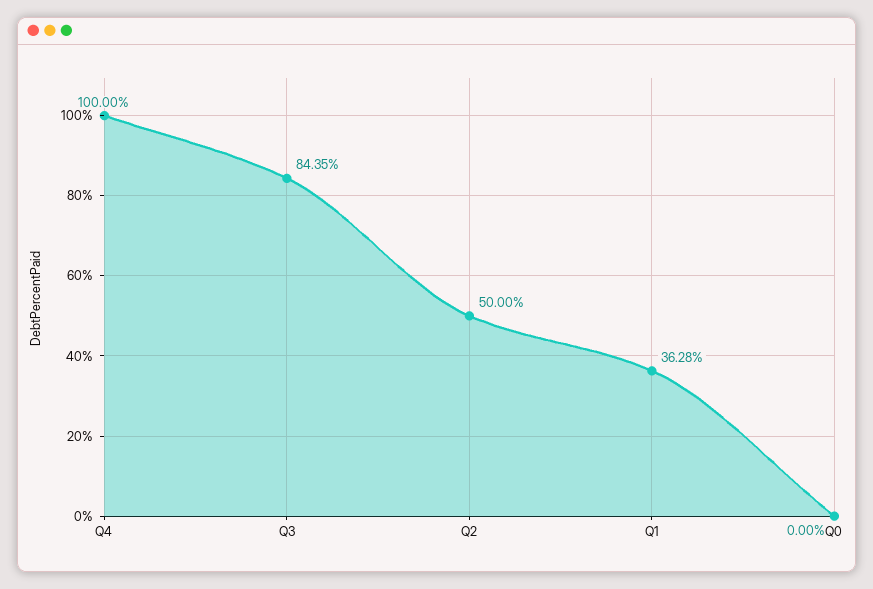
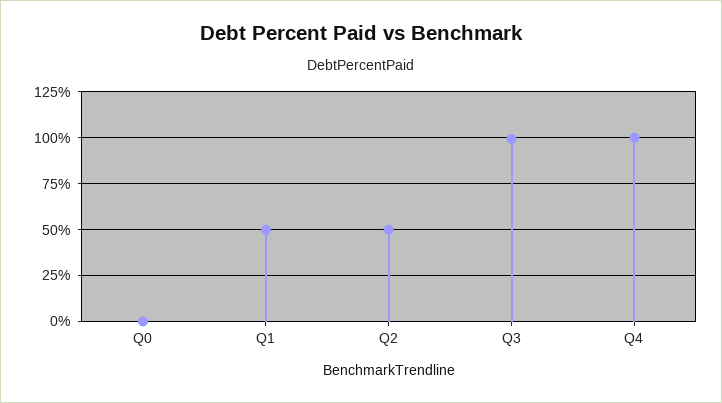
Q3: 84.35 -> 100
Q1: 36.28 -> 50

